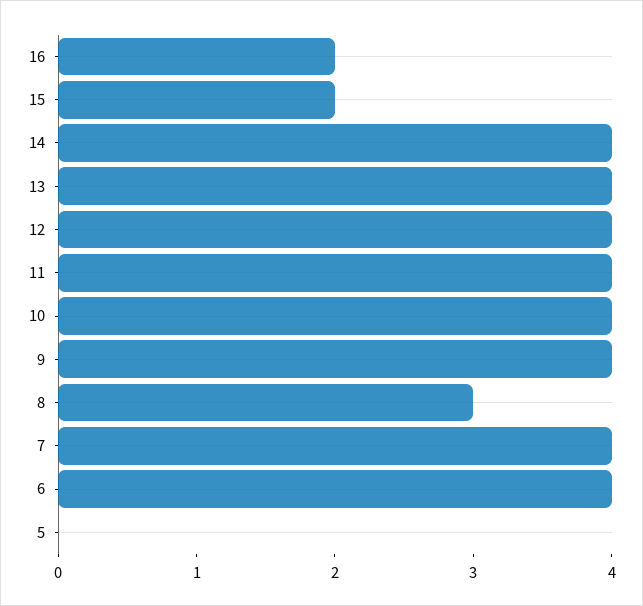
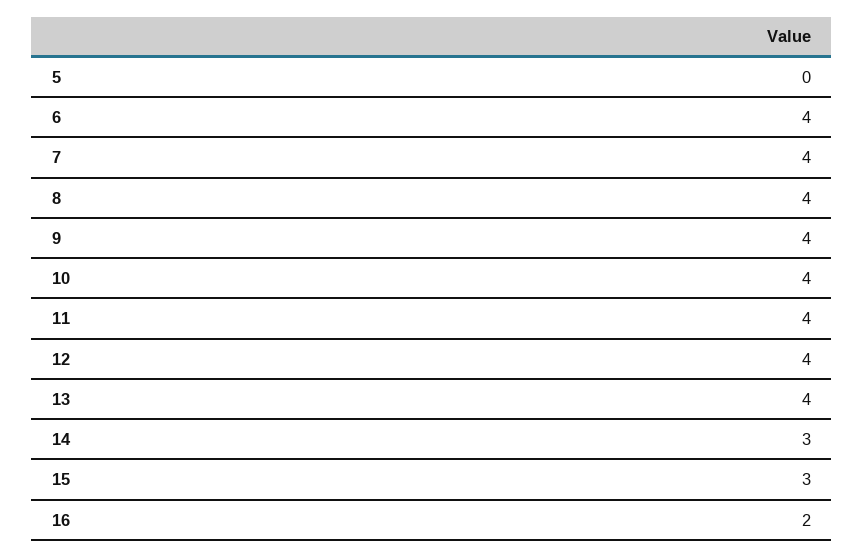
15: 2 -> 3
14: 4 -> 3
8: 3 -> 4

